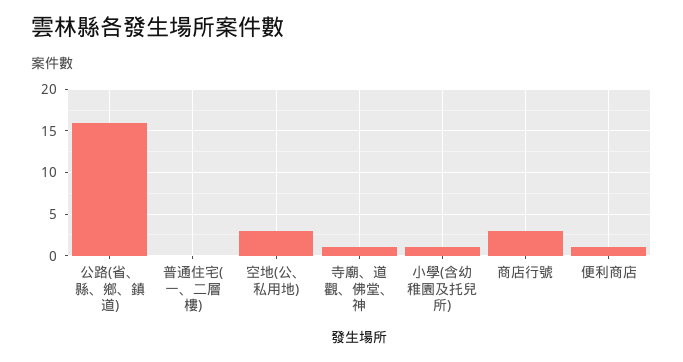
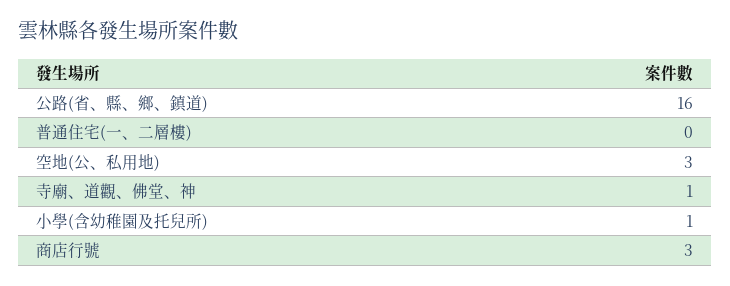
便利商店: 1 -> none

